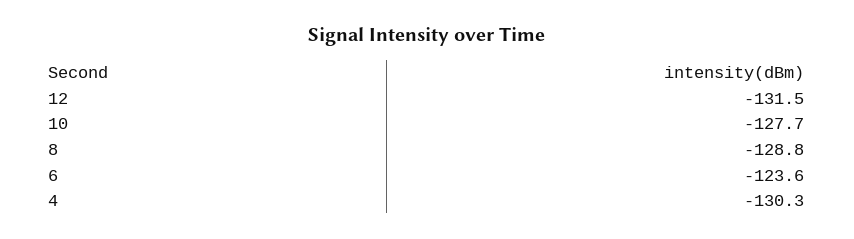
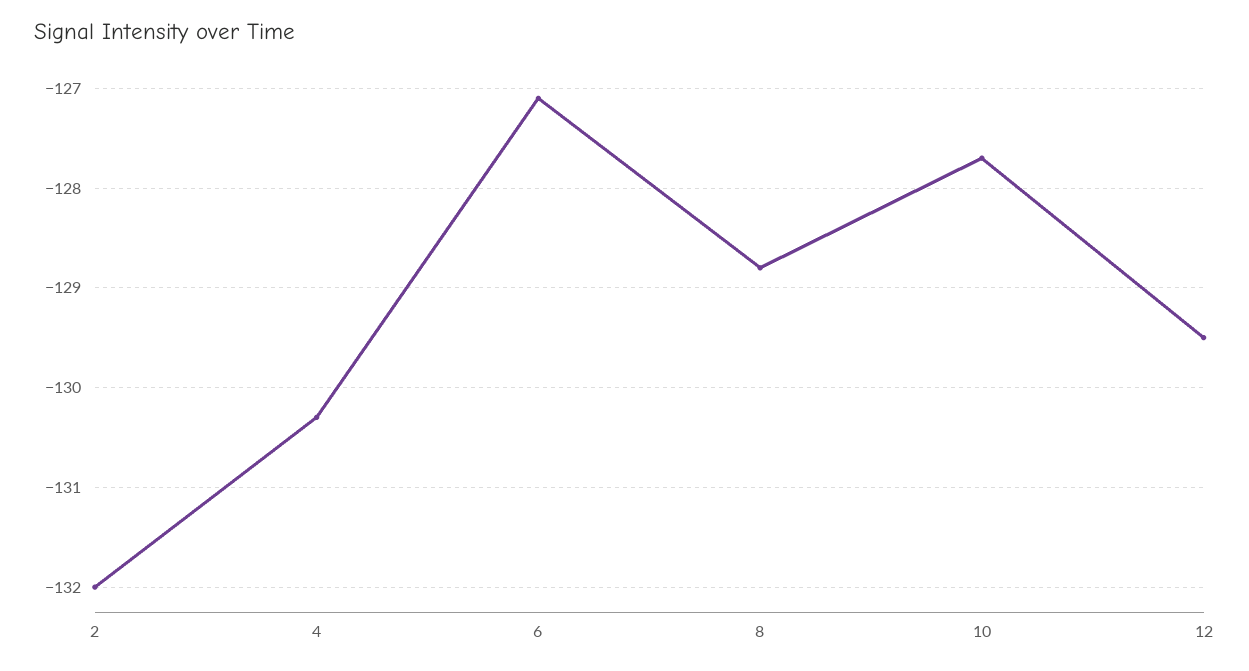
12: -131.5 -> -129.5
6: -123.6 -> -127.1
2: none -> -132

